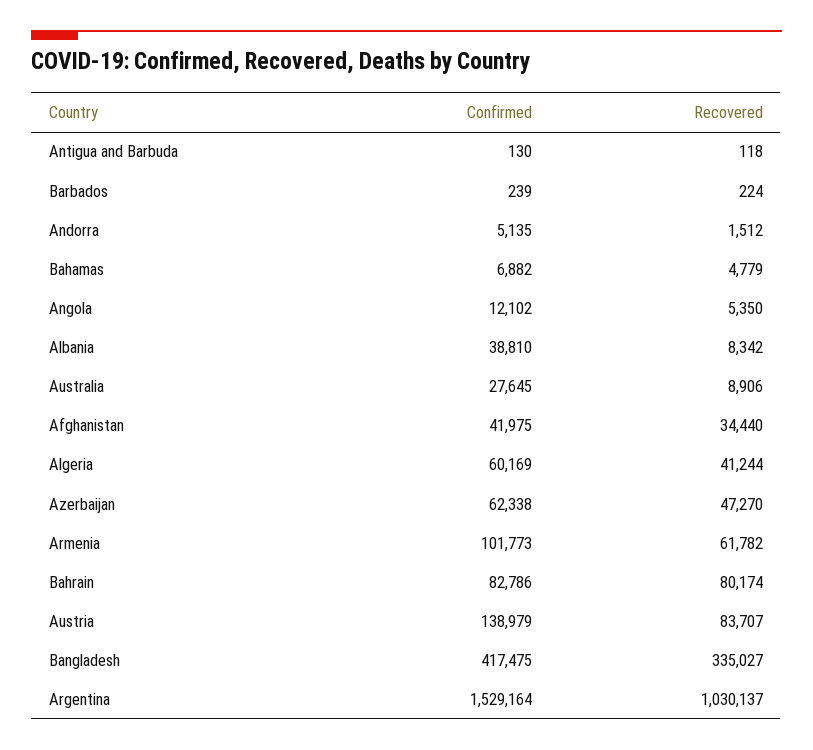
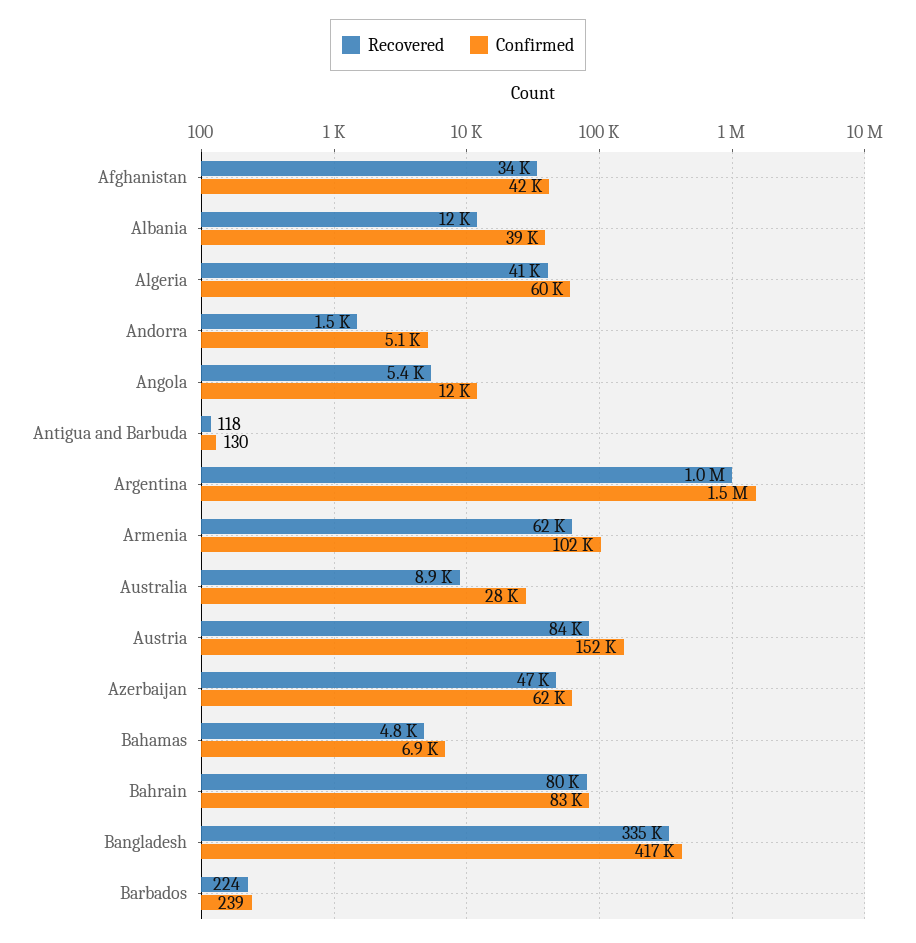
Recovered, Albania: 8342 -> 12000
Confirmed, Austria: 138979 -> 152000

